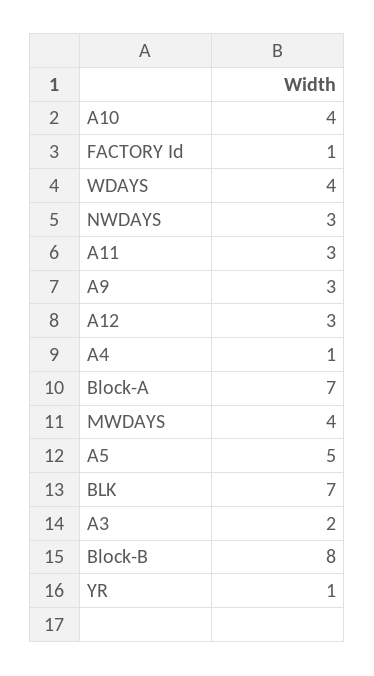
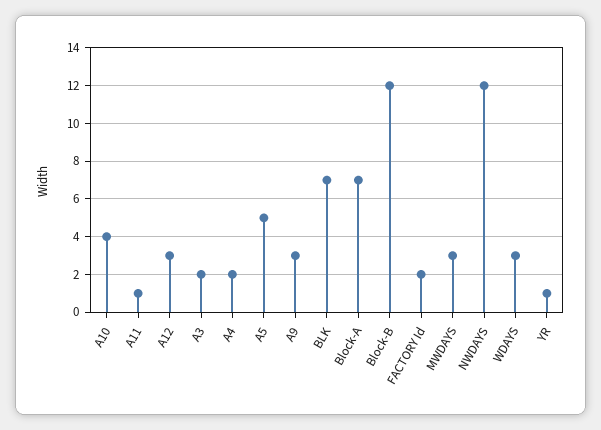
FACTORY Id: 1 -> 2
WDAYS: 4 -> 3
NWDAYS: 3 -> 12
A11: 3 -> 1
A4: 1 -> 2
MWDAYS: 4 -> 3
Block-B: 8 -> 12

